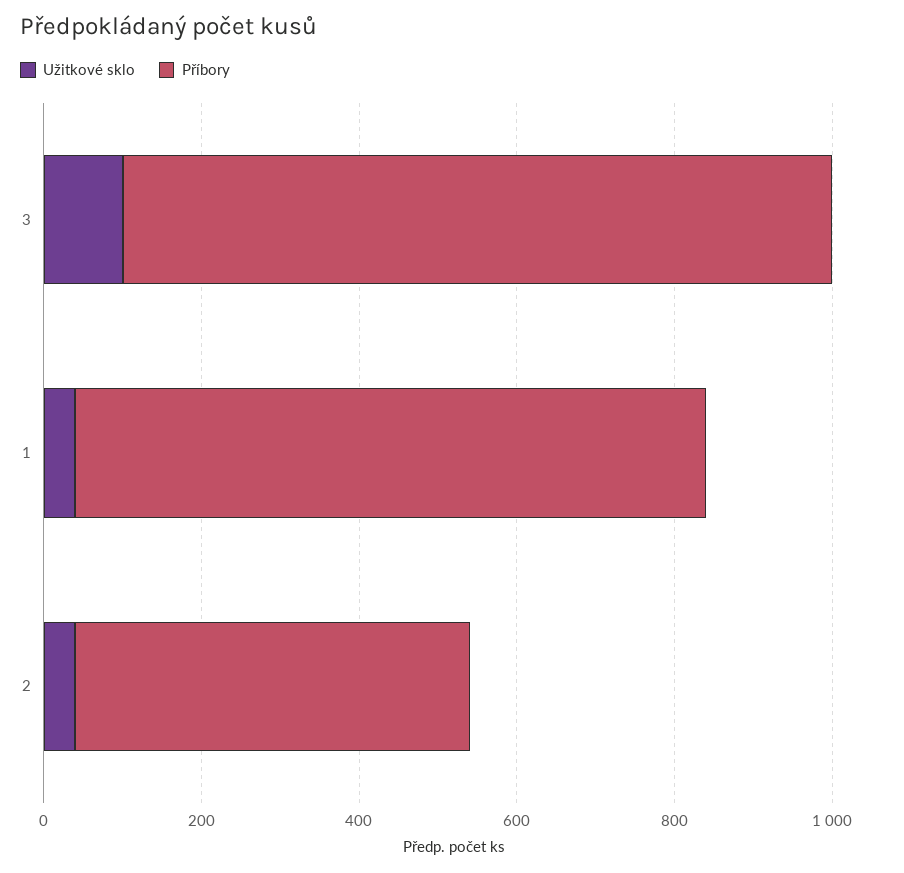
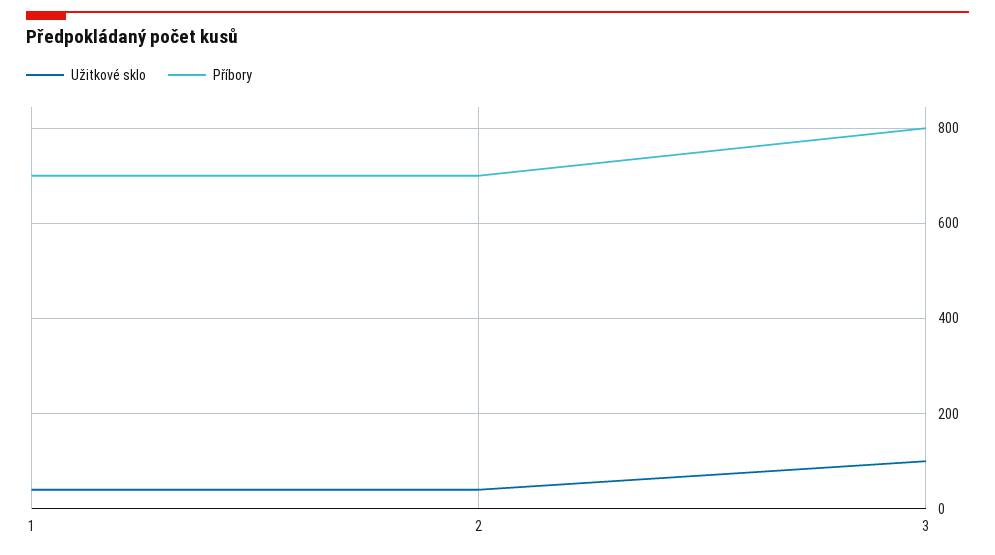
Příbory, 3: 900 -> 800
Příbory, 1: 800 -> 700
Příbory, 2: 500 -> 700

